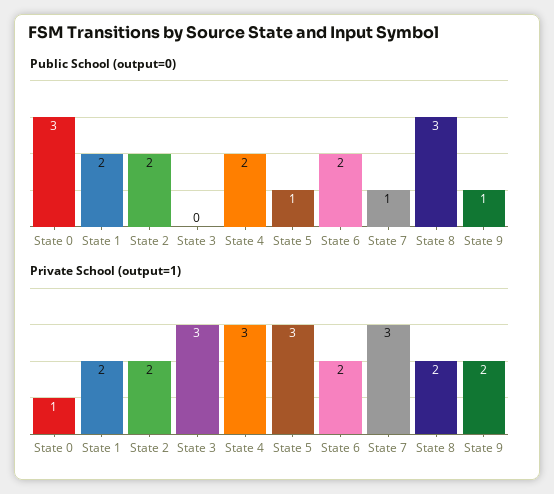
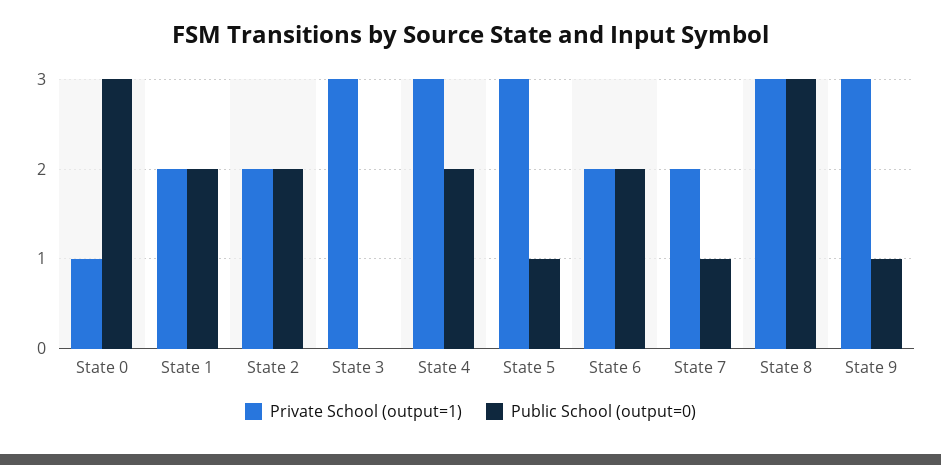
Private School (output=1), State 7: 3 -> 2
Private School (output=1), State 8: 2 -> 3
Private School (output=1), State 9: 2 -> 3

